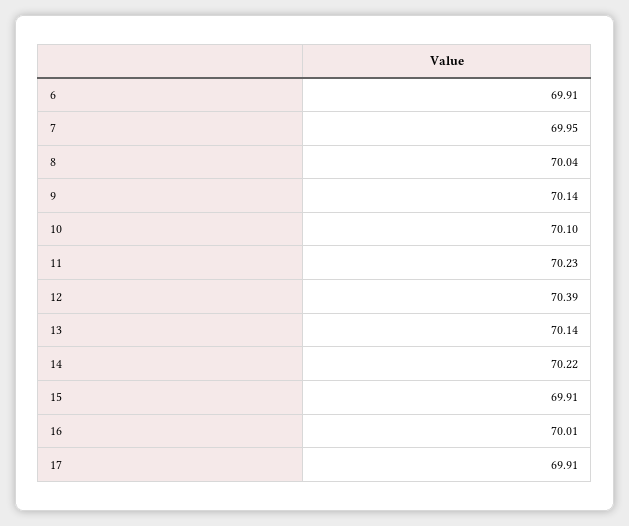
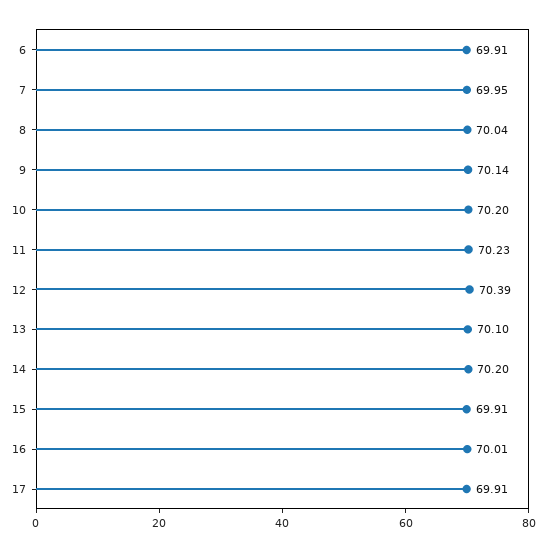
10: 70.1 -> 70.2
13: 70.14 -> 70.1
14: 70.22 -> 70.2

